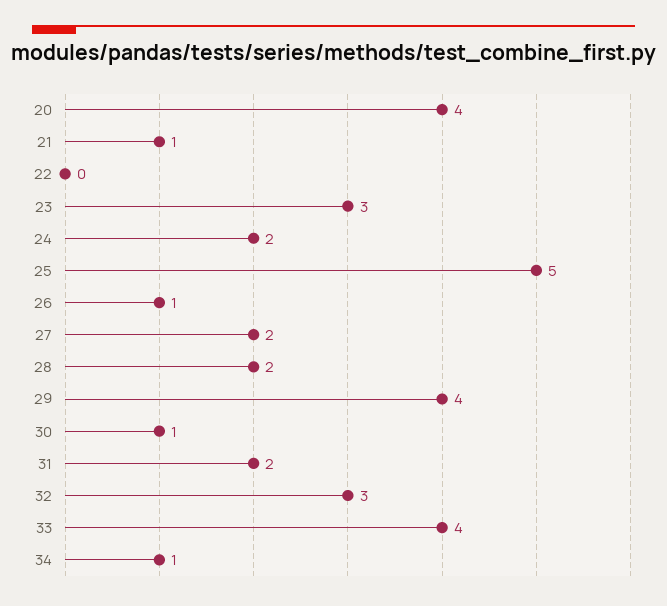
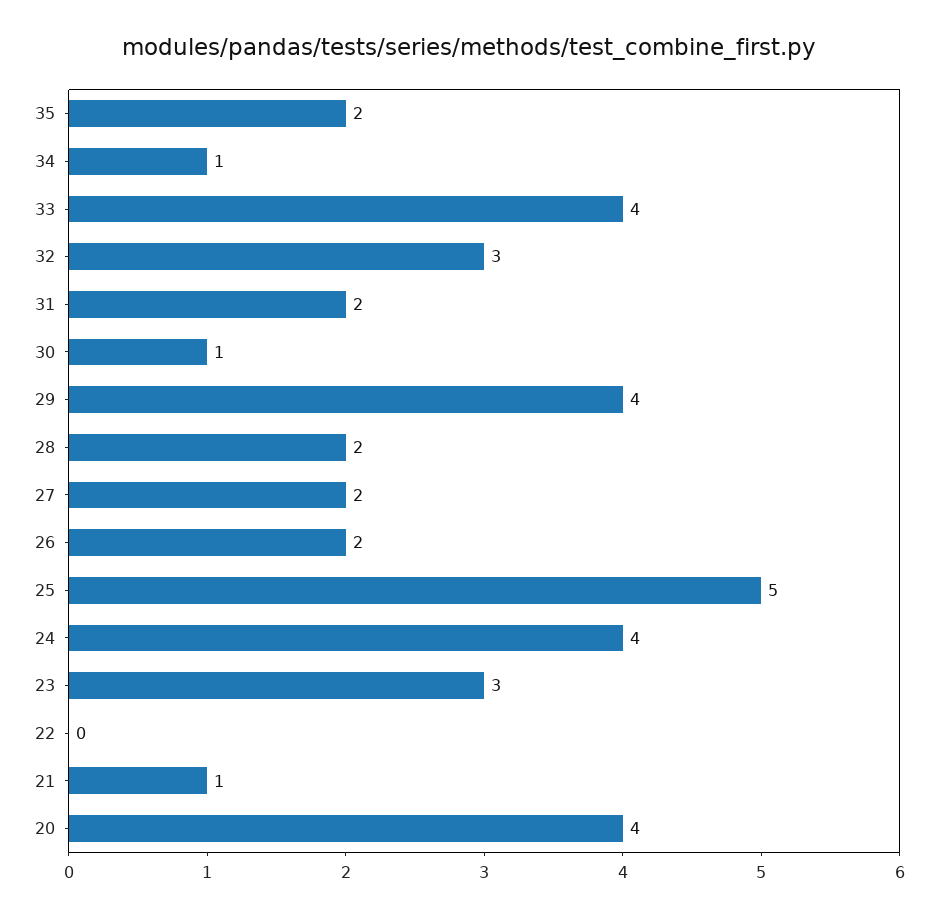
24: 2 -> 4
26: 1 -> 2
35: none -> 2

